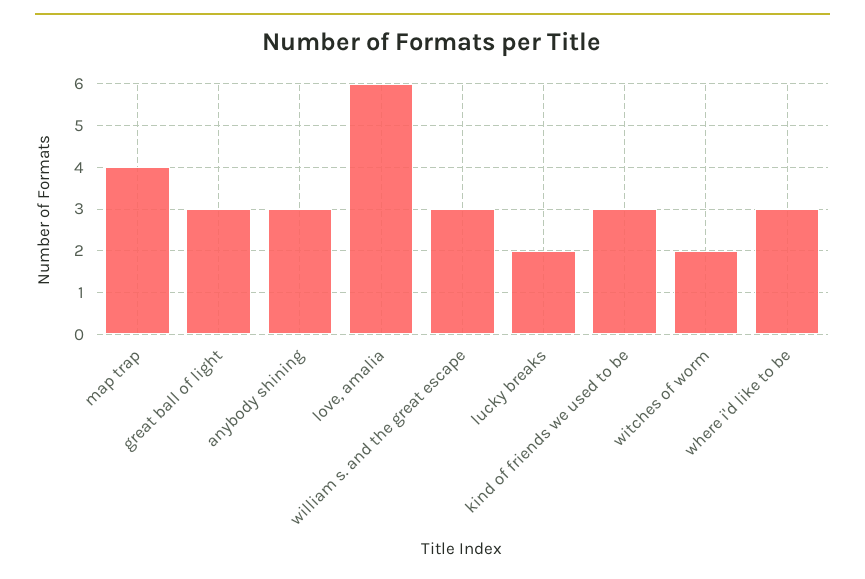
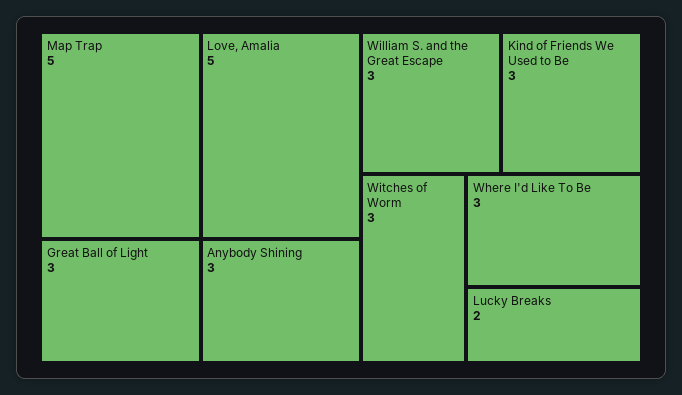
map trap: 4 -> 5
love, amalia: 6 -> 5
witches of worm: 2 -> 3

